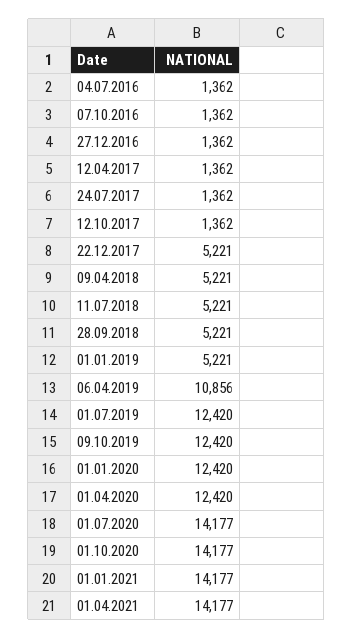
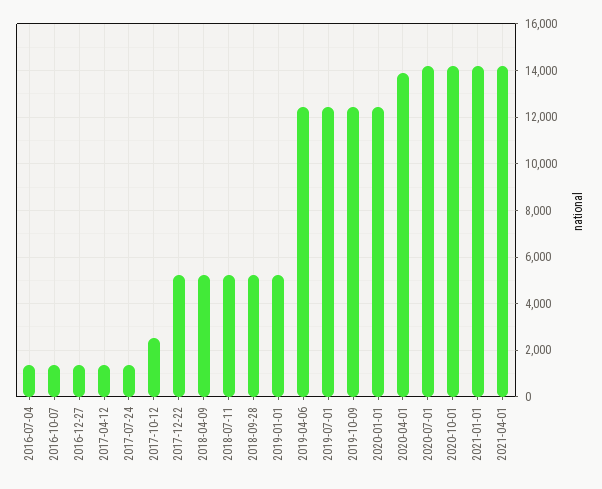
12.10.2017: 1362 -> 2500
06.04.2019: 10856 -> 12500
01.04.2020: 12420 -> 14000

